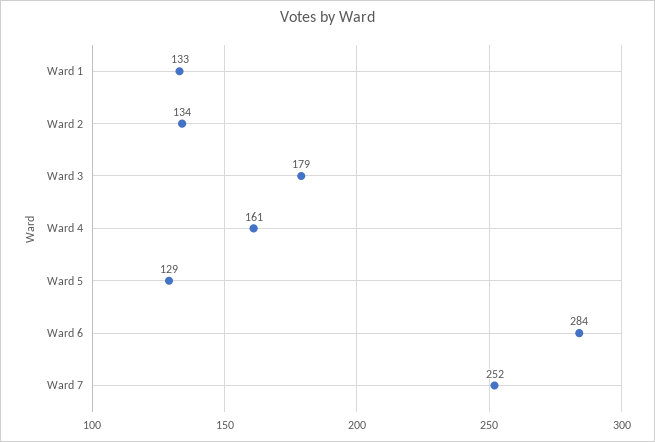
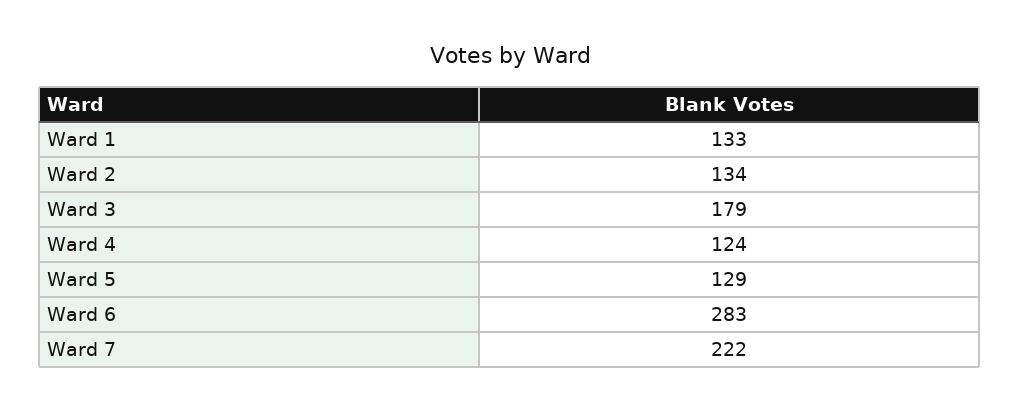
Ward 4: 161 -> 124
Ward 6: 284 -> 283
Ward 7: 252 -> 222

